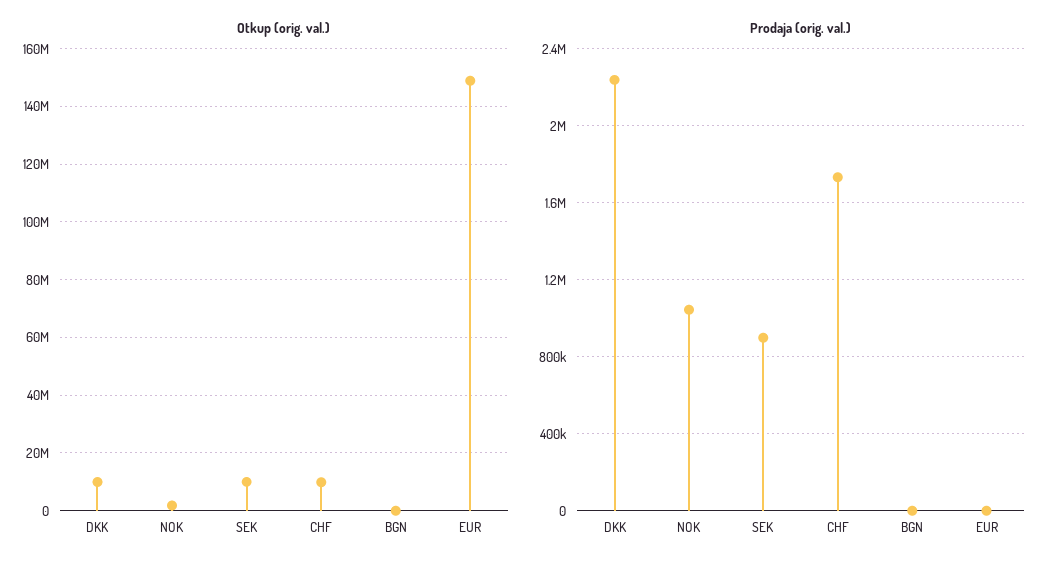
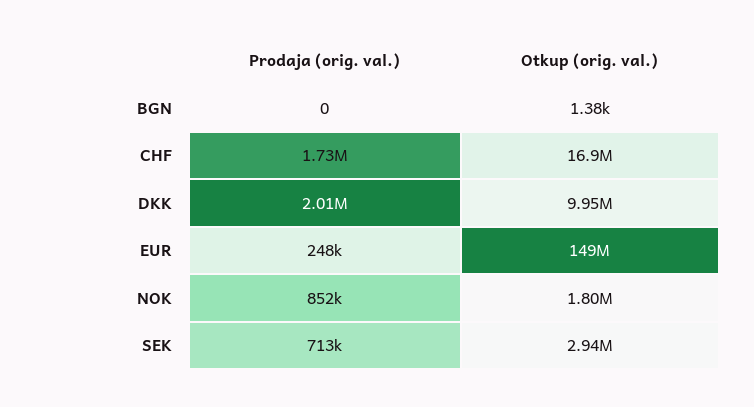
Otkup (orig. val.), SEK: 10000000 -> 2940000
Otkup (orig. val.), CHF: 10000000 -> 16900000
Prodaja (orig. val.), DKK: 2250000 -> 2010000
Prodaja (orig. val.), NOK: 1050000 -> 852000
Prodaja (orig. val.), SEK: 900000 -> 713000
Prodaja (orig. val.), EUR: 0 -> 248000

